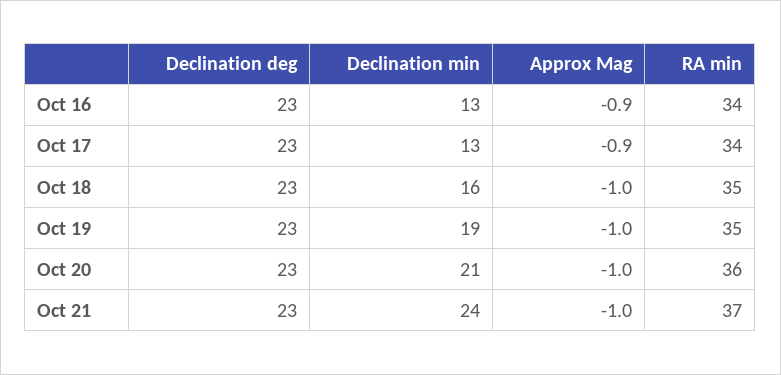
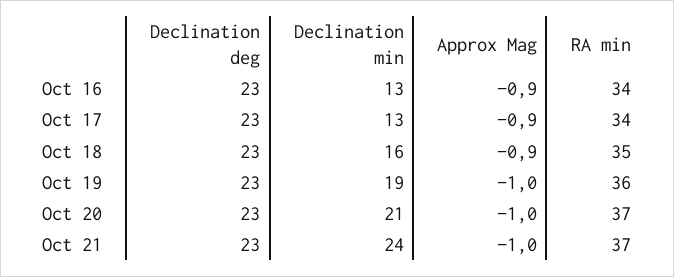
Approx Mag, Oct 18: -1 -> -0.9
RA min, Oct 19: 35 -> 36
RA min, Oct 20: 36 -> 37

